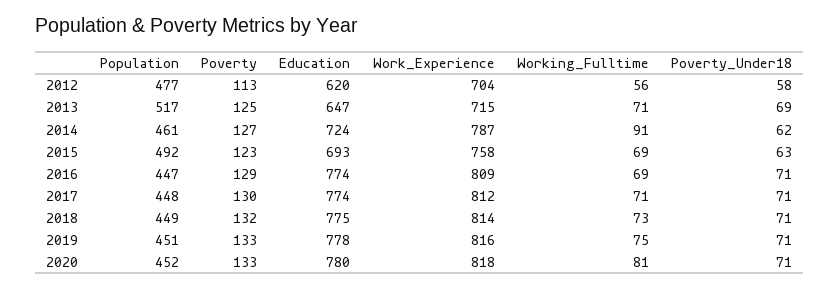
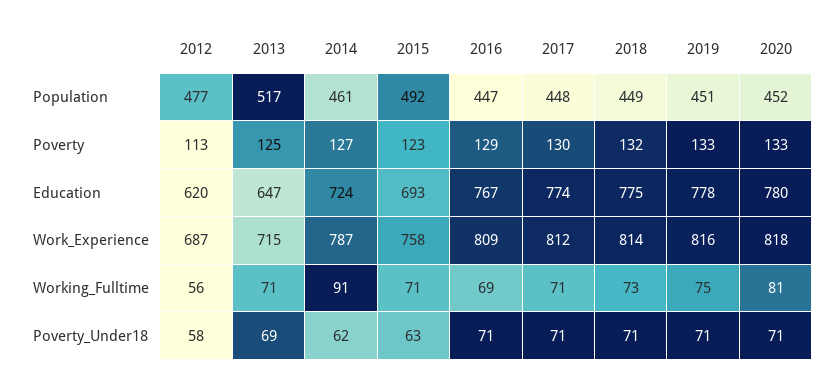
Work_Experience, 2012: 704 -> 687
Working_Fulltime, 2015: 69 -> 71
Education, 2016: 774 -> 767

